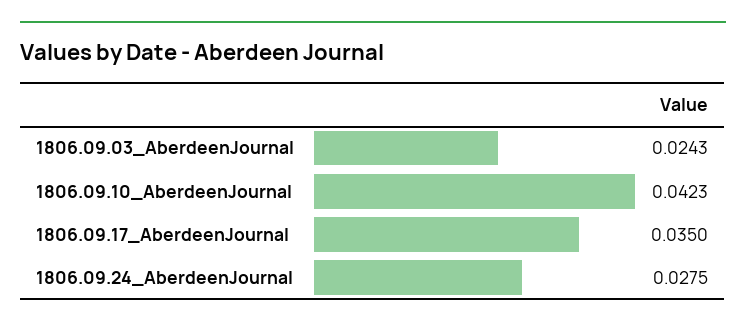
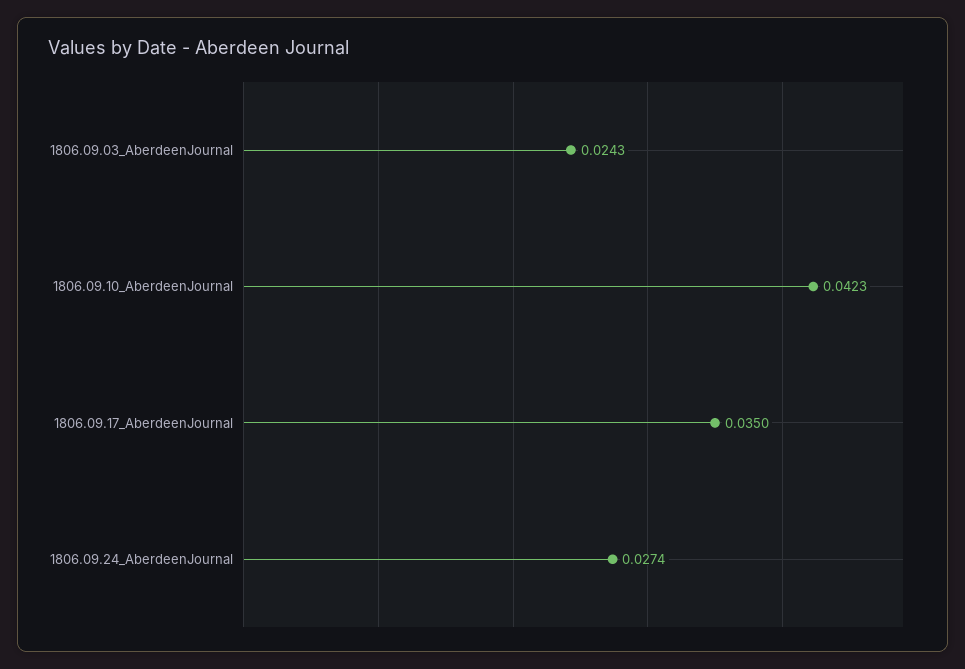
1806.09.24_AberdeenJournal: 0.0275 -> 0.0274

